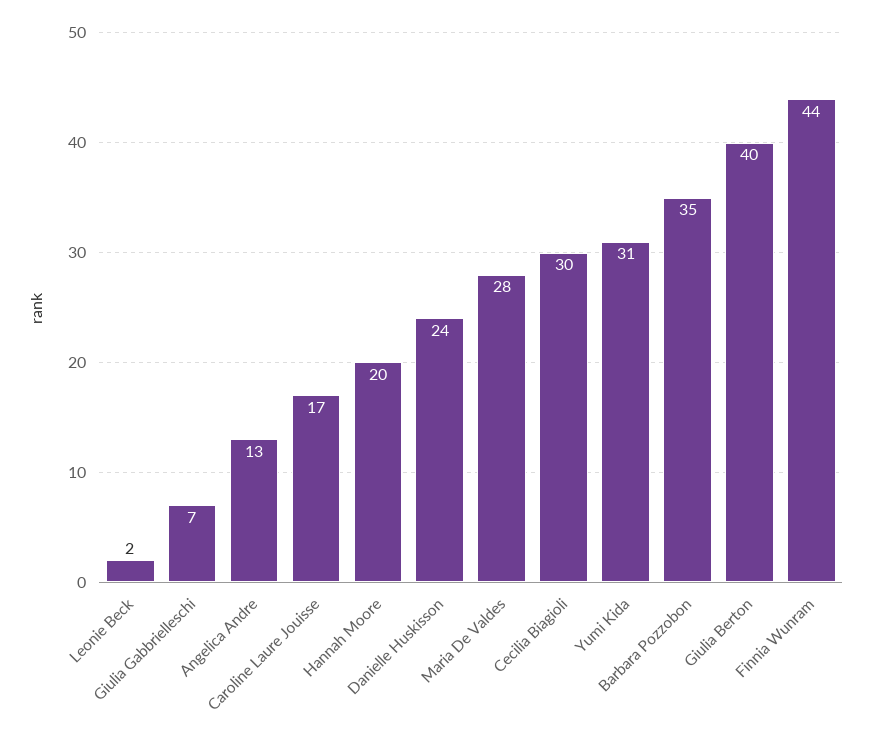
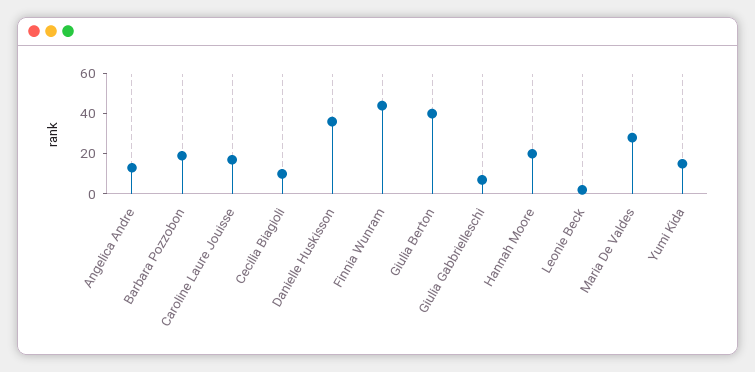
Danielle Huskisson: 24 -> 35
Cecilia Biagioli: 30 -> 10
Yumi Kida: 31 -> 15
Barbara Pozzobon: 35 -> 20

